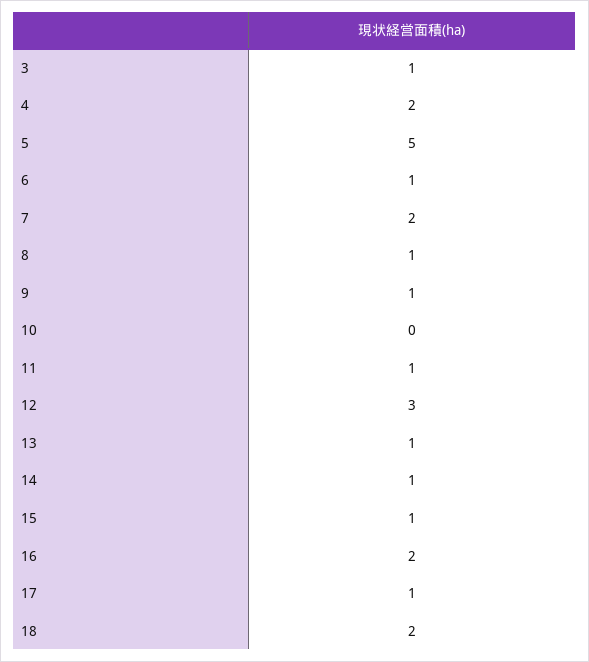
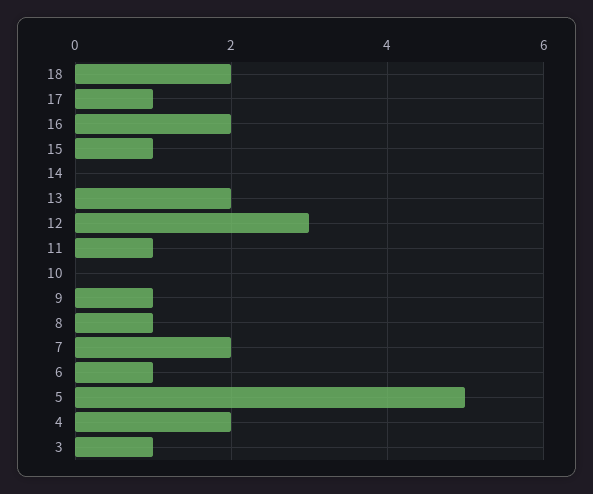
13: 1 -> 2
14: 1 -> 0

